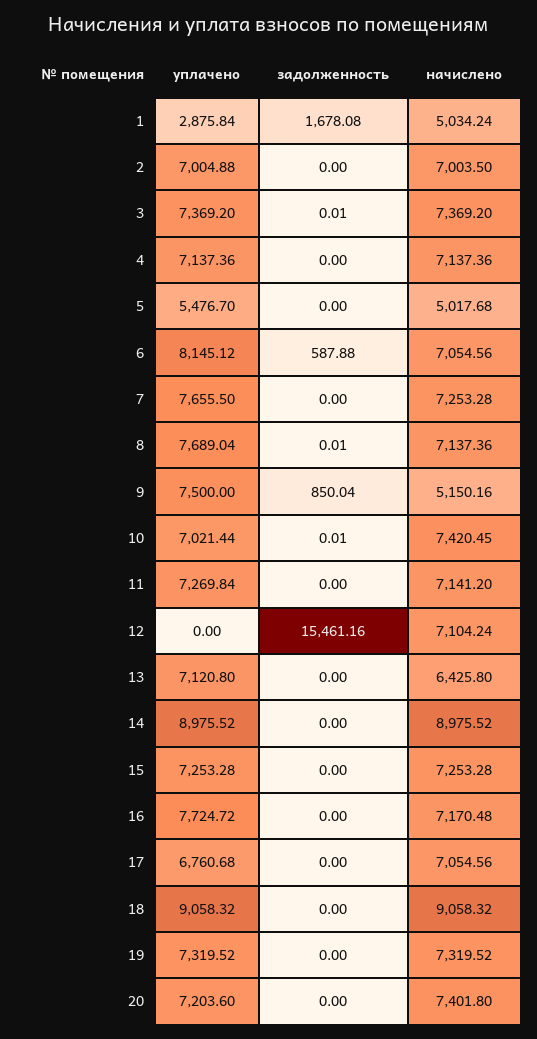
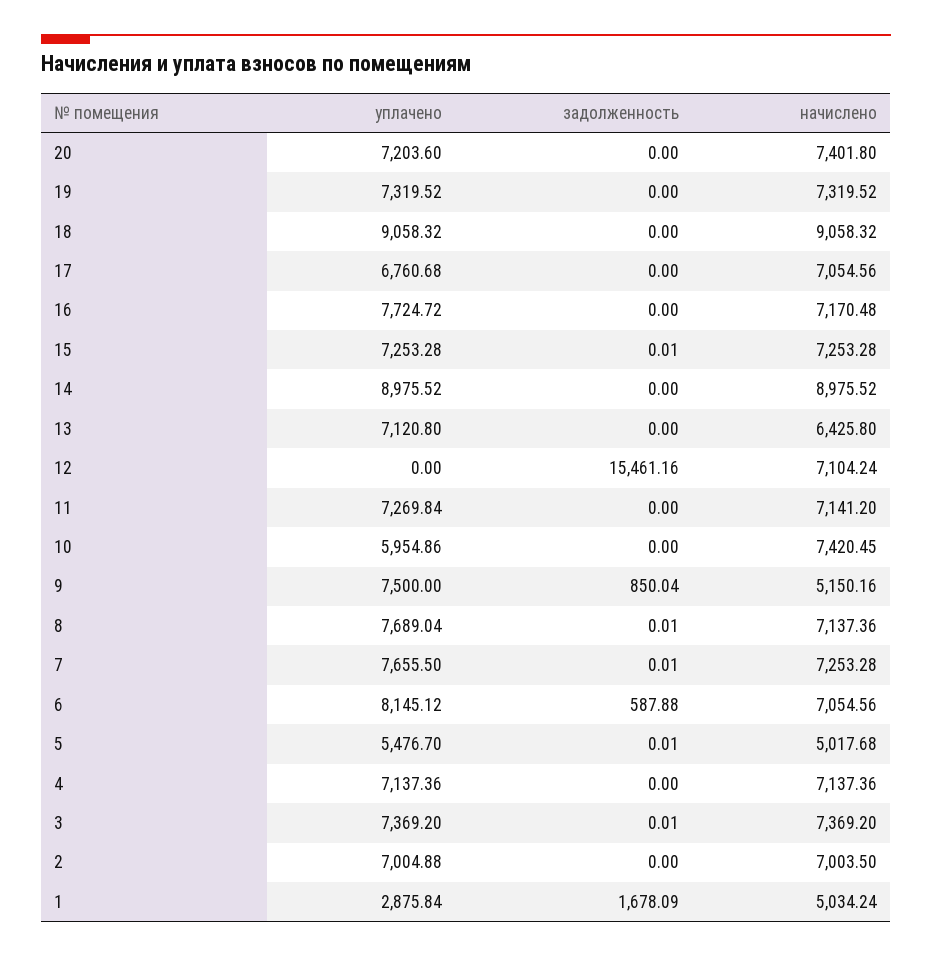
задолженность, 1: 1678.08 -> 1678.09
задолженность, 5: 0 -> 0.01
задолженность, 7: 0 -> 0.01
уплачено, 10: 7021.44 -> 5954.86
задолженность, 10: 0.01 -> 0
задолженность, 15: 0 -> 0.01

